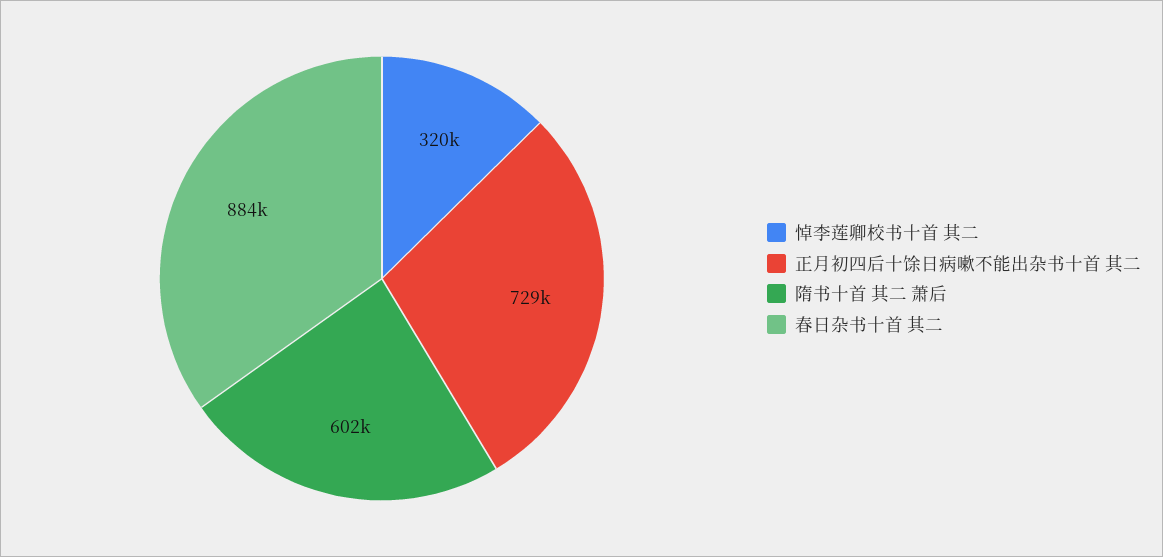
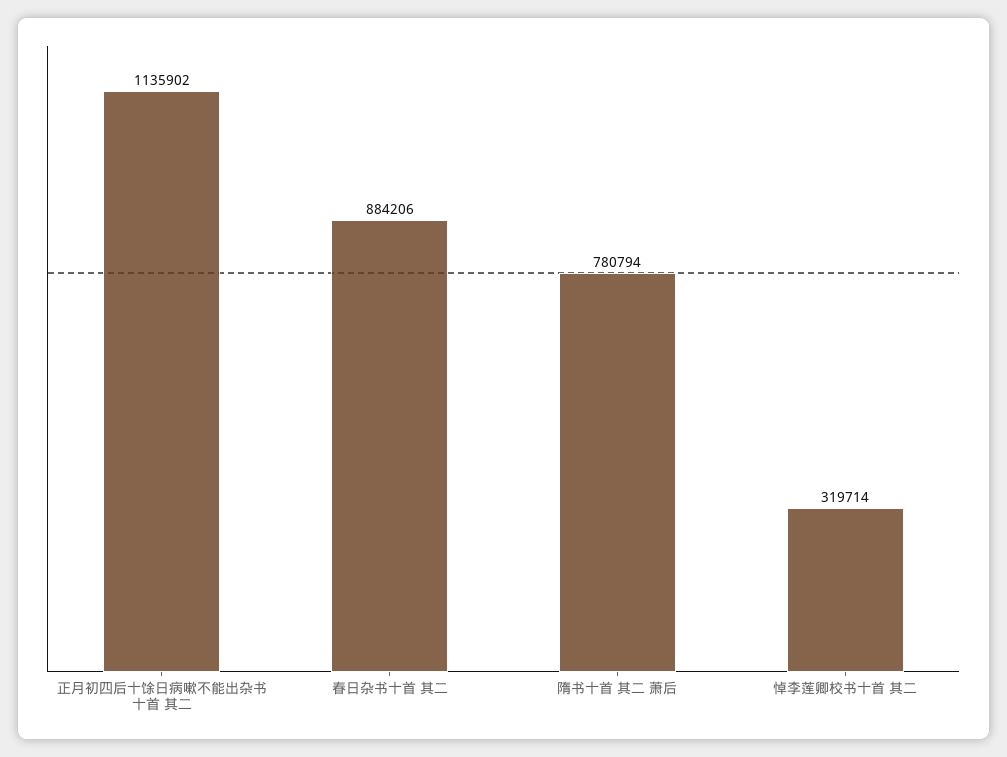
正月初四后十馀日病嗽不能出杂书十首 其二: 729000 -> 1135902
隋书十首 其二 萧后: 602000 -> 780794

